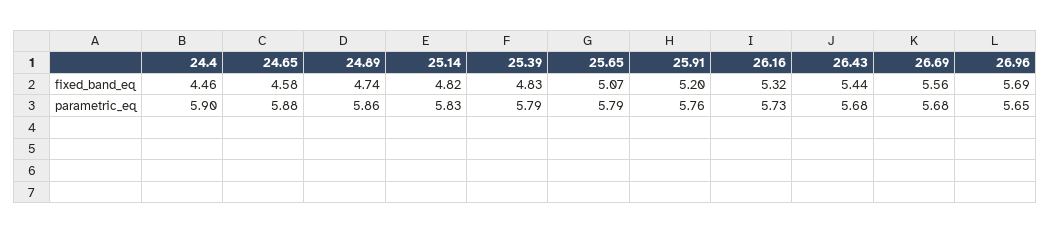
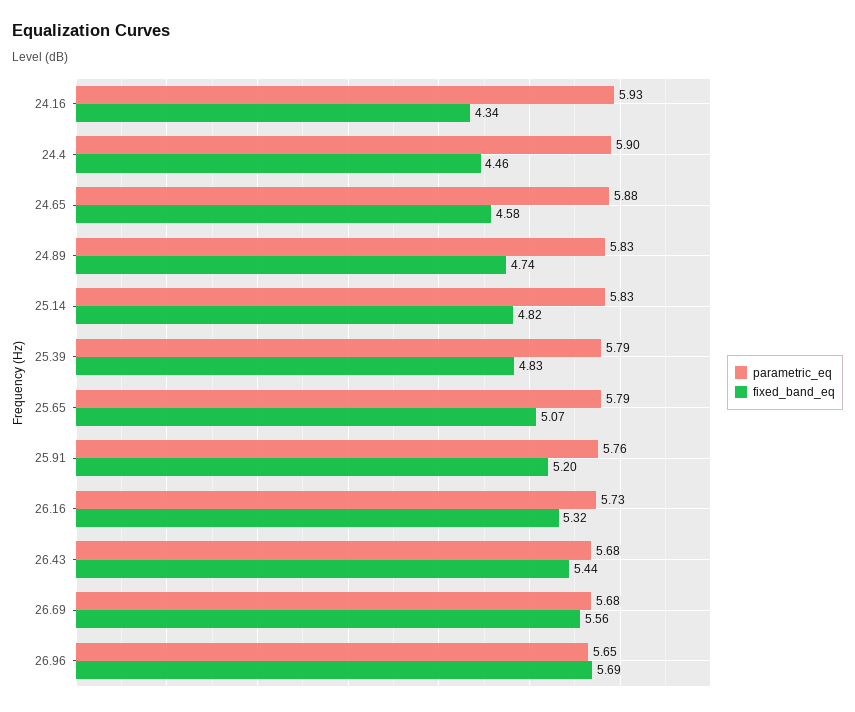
parametric_eq, 24.89: 5.86 -> 5.83
parametric_eq, 24.16: none -> 5.93
fixed_band_eq, 24.16: none -> 4.34

